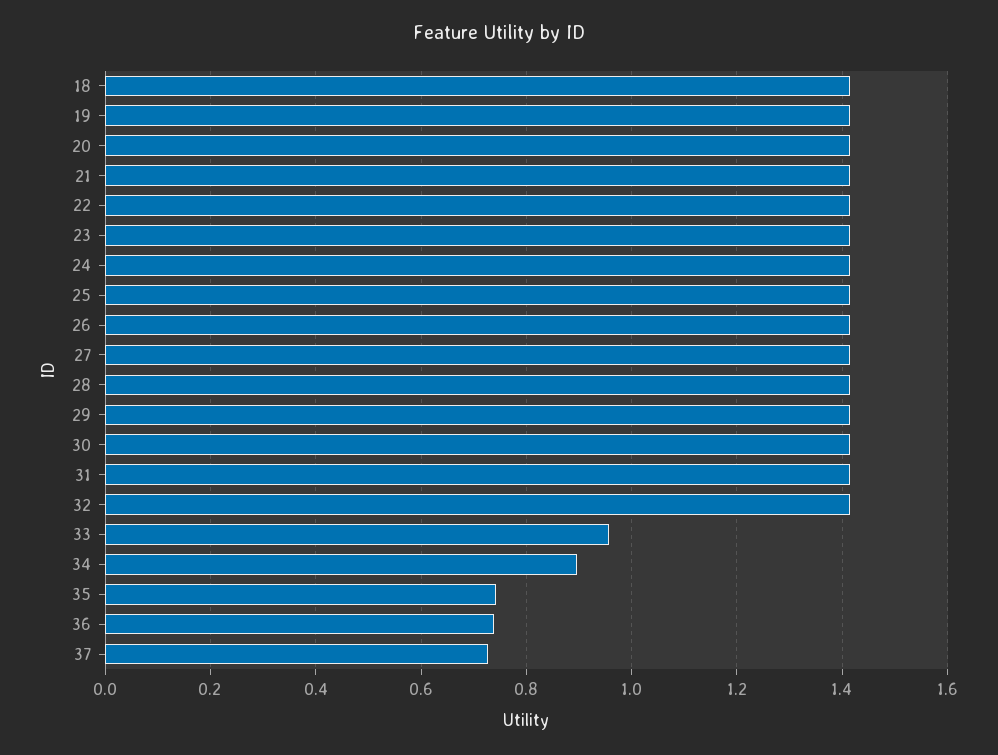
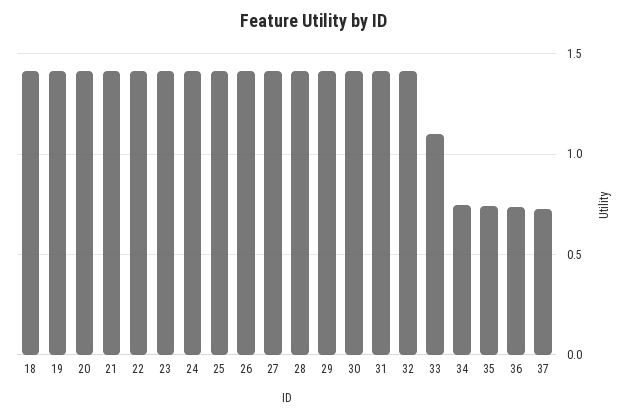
33: 0.96 -> 1.1
34: 0.9 -> 0.75

